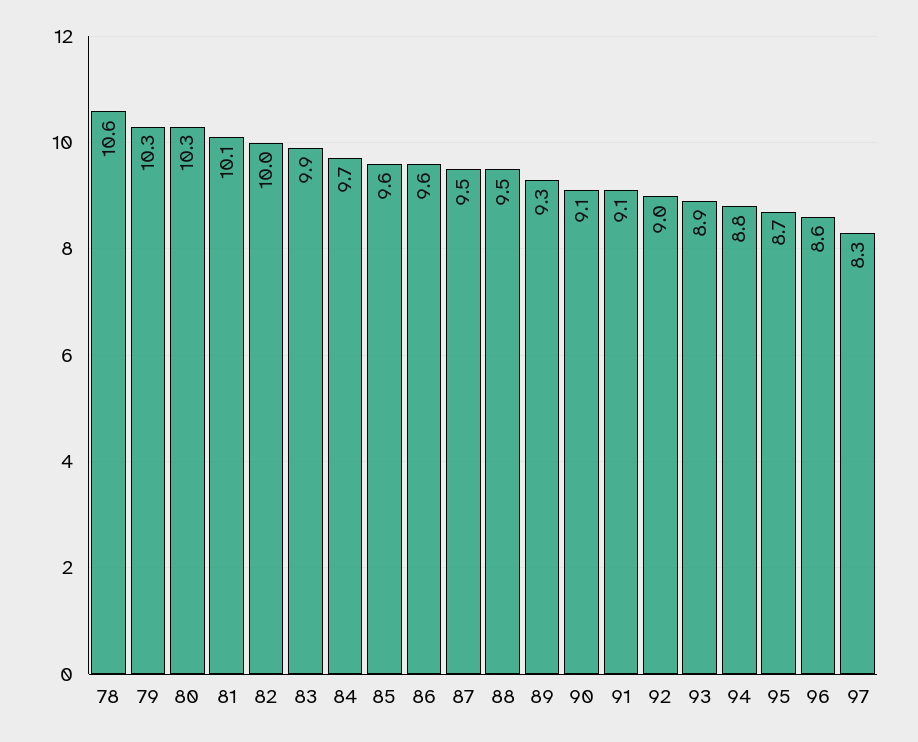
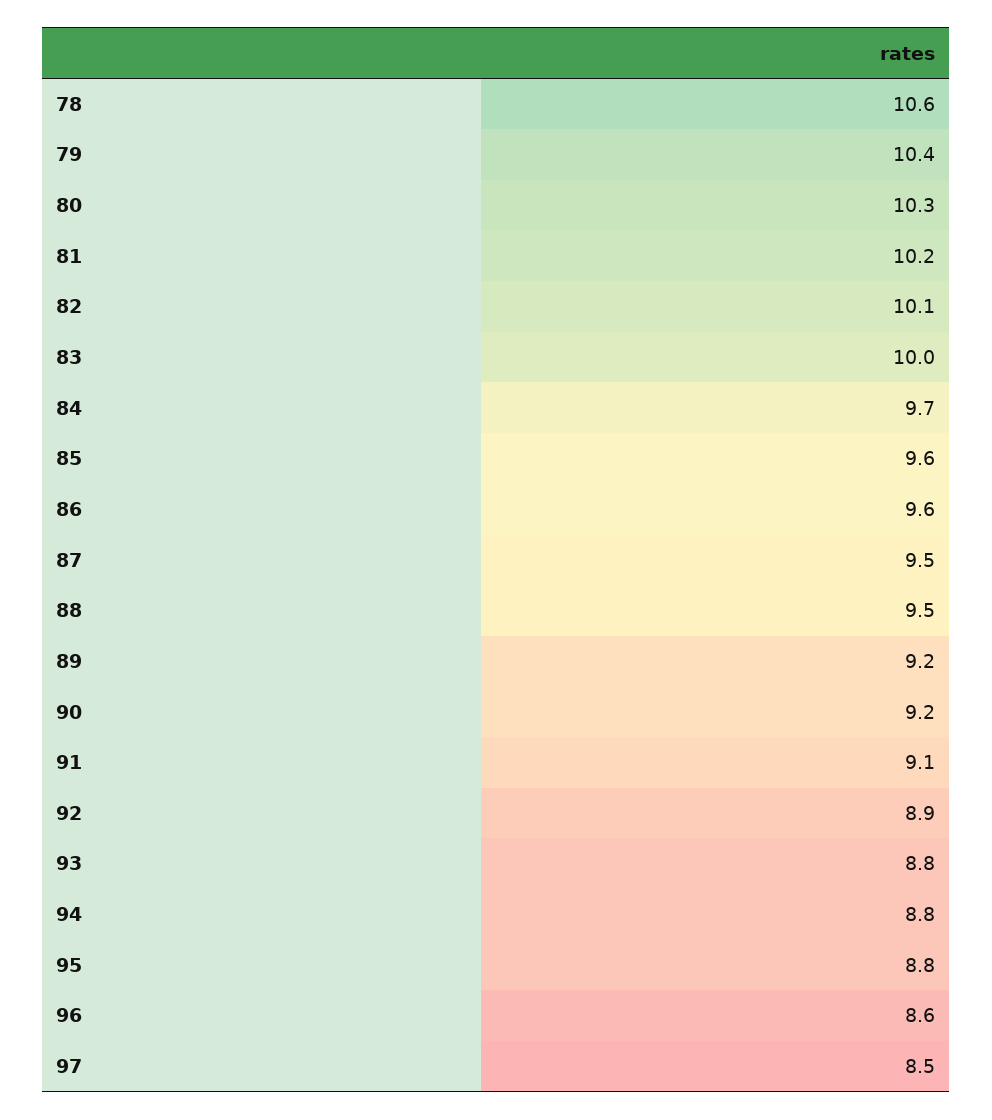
79: 10.3 -> 10.4
81: 10.1 -> 10.2
82: 10 -> 10.1
83: 9.9 -> 10
89: 9.3 -> 9.2
90: 9.1 -> 9.2
92: 9 -> 8.9
93: 8.9 -> 8.8
95: 8.7 -> 8.8
97: 8.3 -> 8.5

